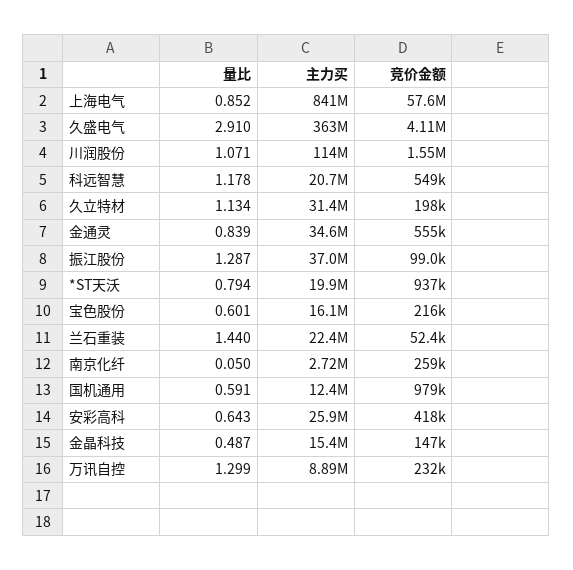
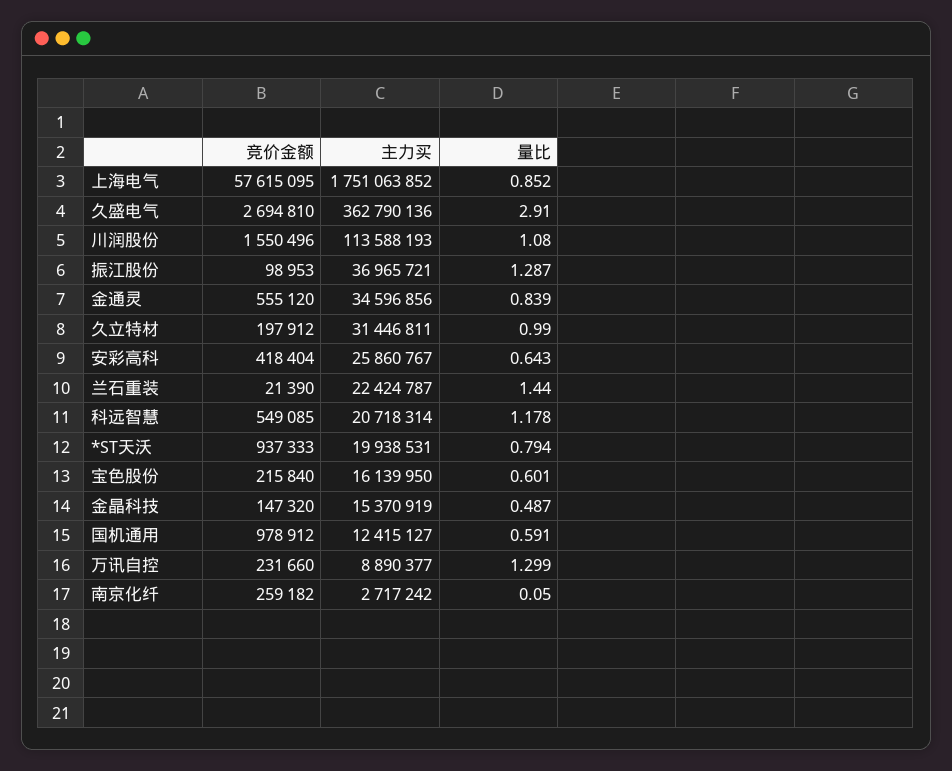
主力买, 上海电气: 841000000 -> 1751063852
竞价金额, 久盛电气: 4110000 -> 2694810
量比, 川润股份: 1.071 -> 1.08
量比, 久立特材: 1.134 -> 0.99
竞价金额, 兰石重装: 52400 -> 21390

